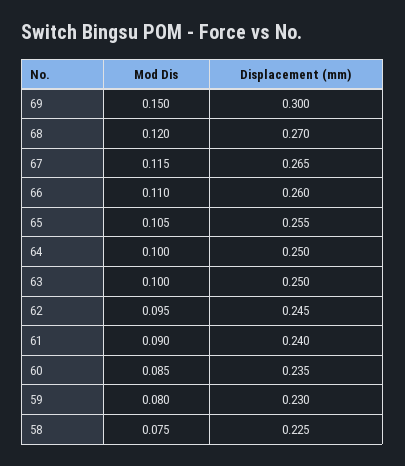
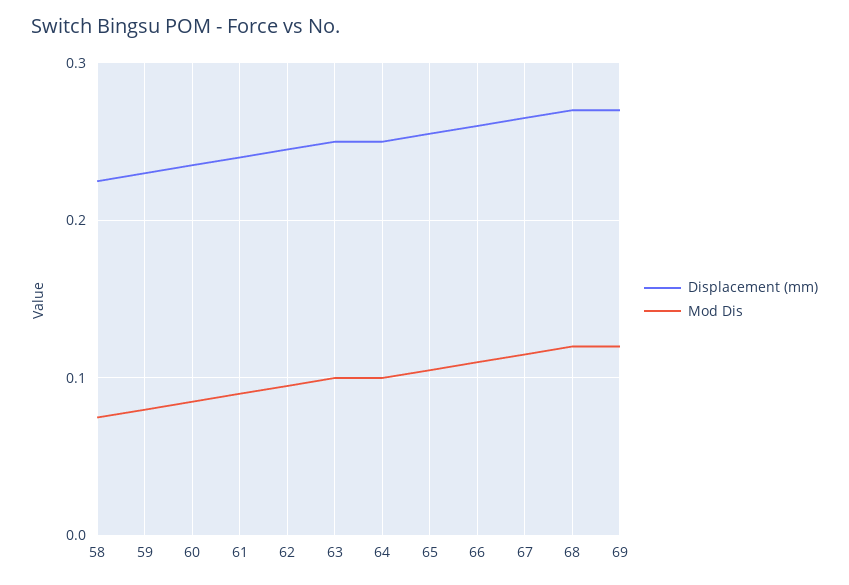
Mod Dis, 69: 0.15 -> 0.12
Displacement (mm), 69: 0.3 -> 0.27

